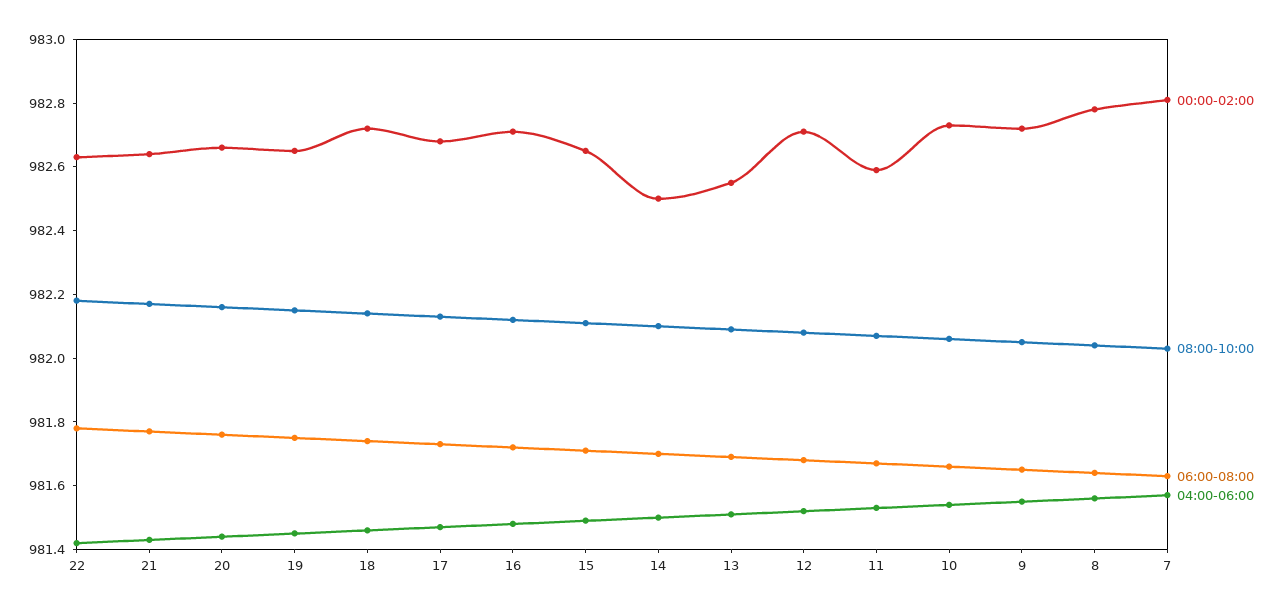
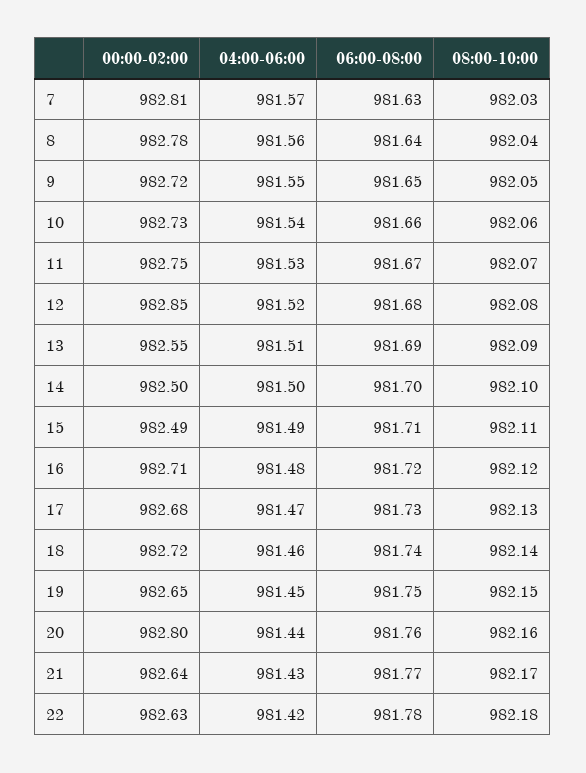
00:00-02:00, 20: 982.65 -> 982.8
00:00-02:00, 15: 982.65 -> 982.49
00:00-02:00, 12: 982.7 -> 982.85
00:00-02:00, 11: 982.6 -> 982.75

